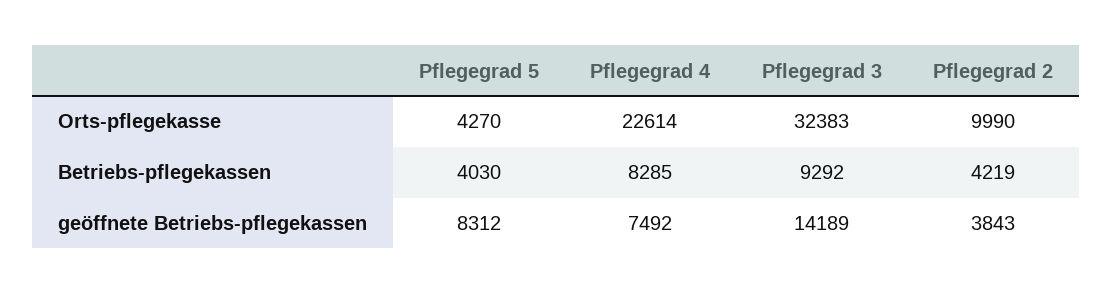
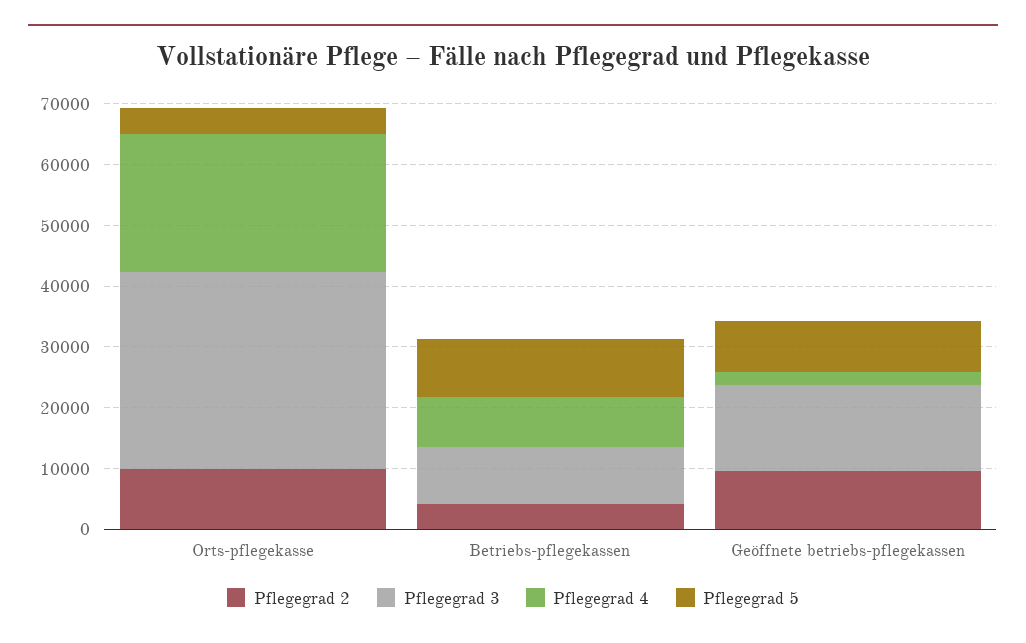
Pflegegrad 5, Betriebs-pflegekassen: 4030 -> 10000
Pflegegrad 4, geöffnete Betriebs-pflegekassen: 7492 -> 2000
Pflegegrad 2, geöffnete Betriebs-pflegekassen: 3843 -> 10000

